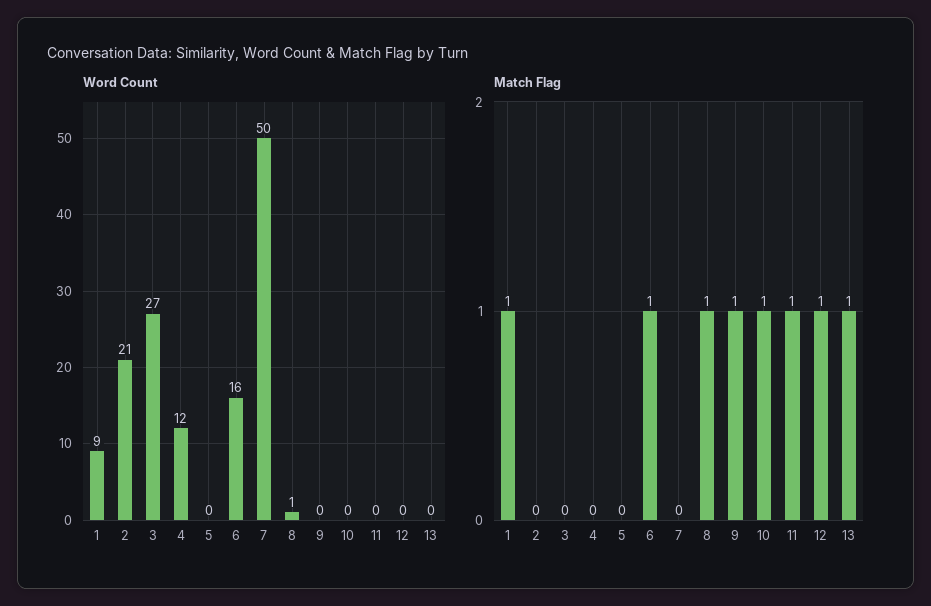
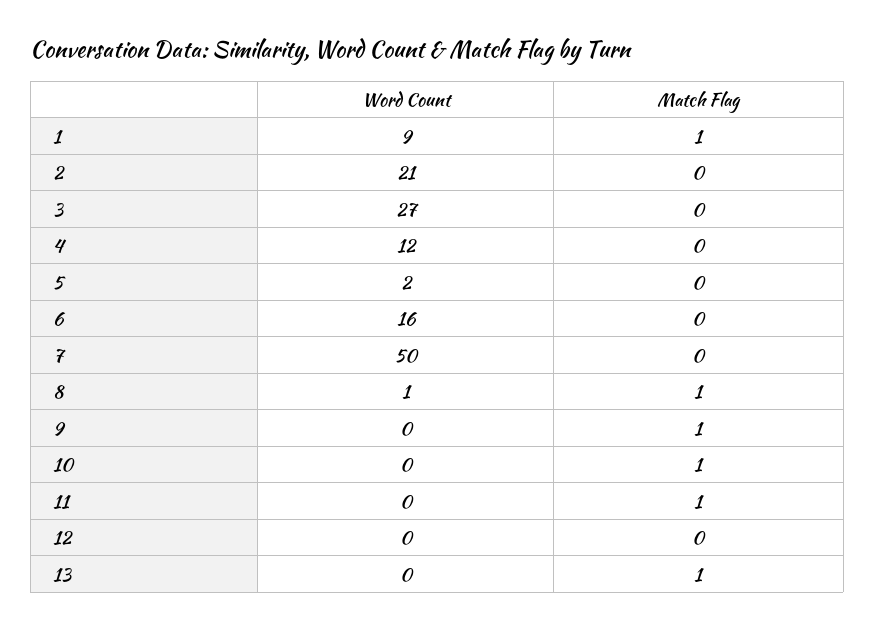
Word Count, 5: 0 -> 2
Match Flag, 6: 1 -> 0
Match Flag, 12: 1 -> 0

